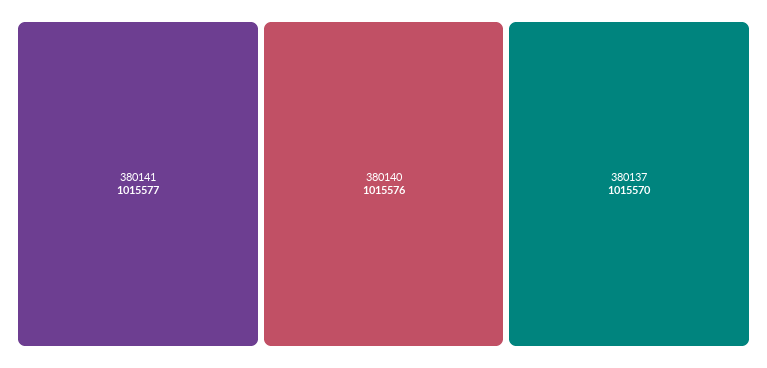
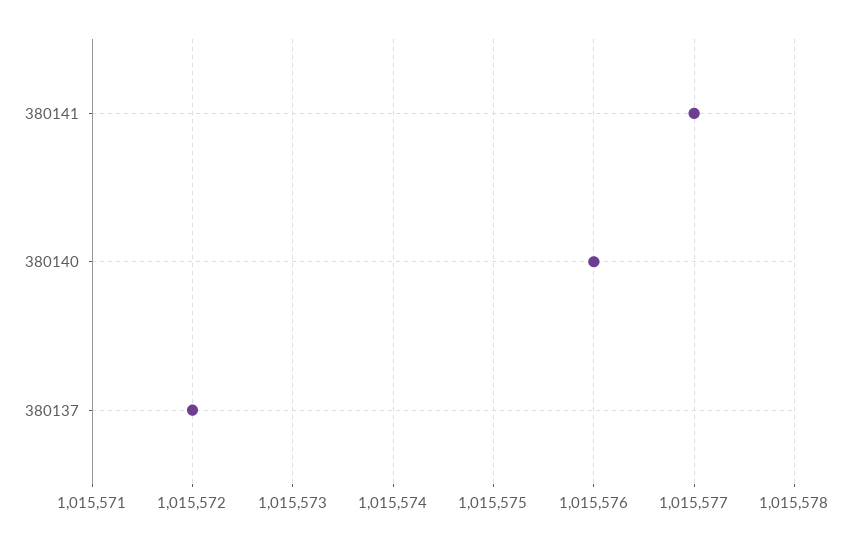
380137: 1015570 -> 1015572

